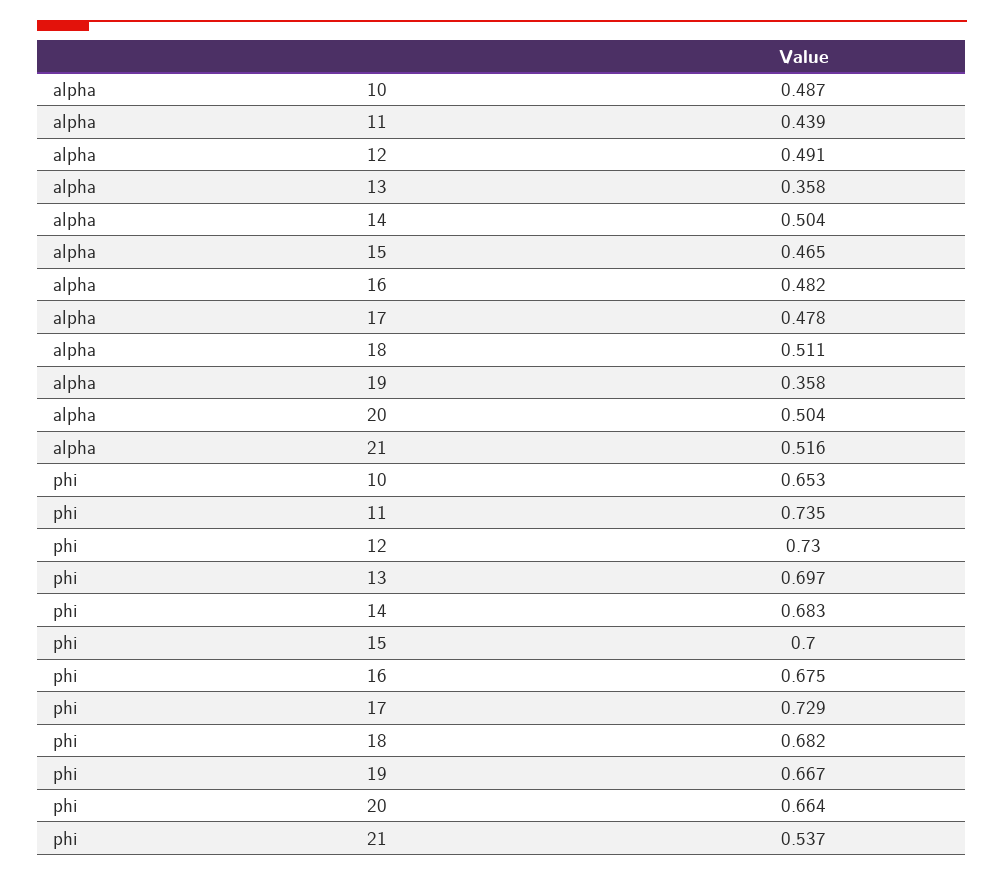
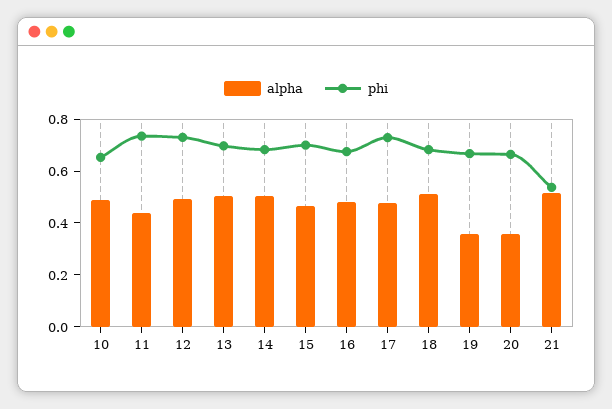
alpha, 13: 0.358 -> 0.5
alpha, 20: 0.504 -> 0.35

